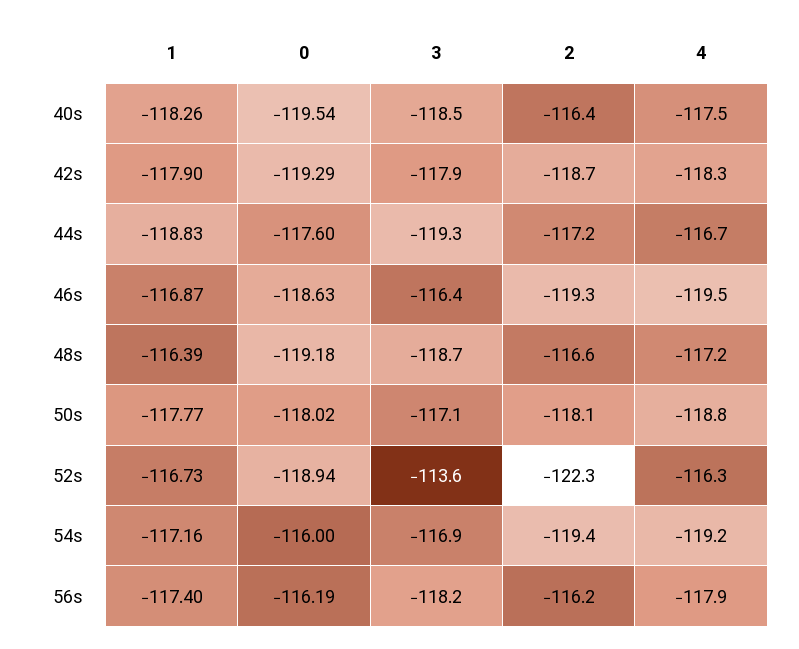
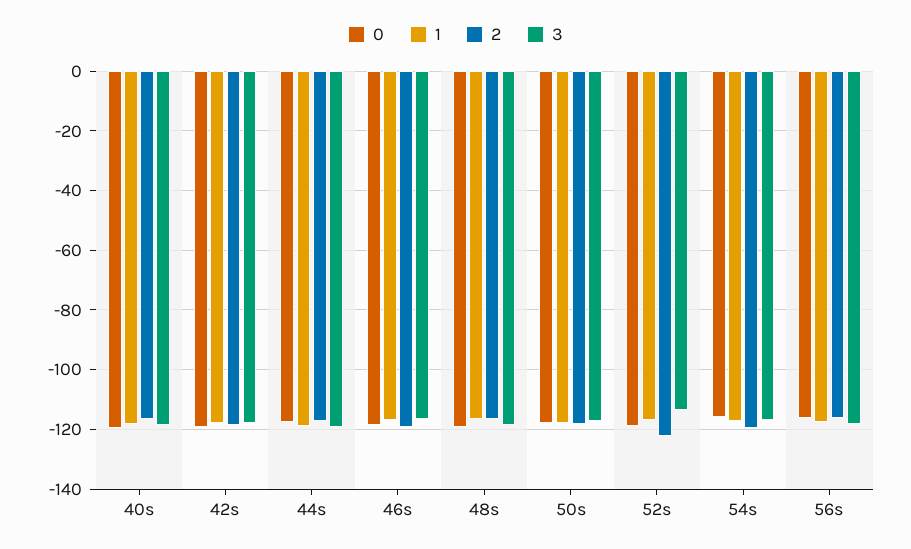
4, 40s: -117.5 -> none
4, 42s: -118.3 -> none
4, 44s: -116.7 -> none
4, 46s: -119.5 -> none
4, 48s: -117.2 -> none
4, 50s: -118.8 -> none
4, 52s: -116.3 -> none
4, 54s: -119.2 -> none
4, 56s: -117.9 -> none

